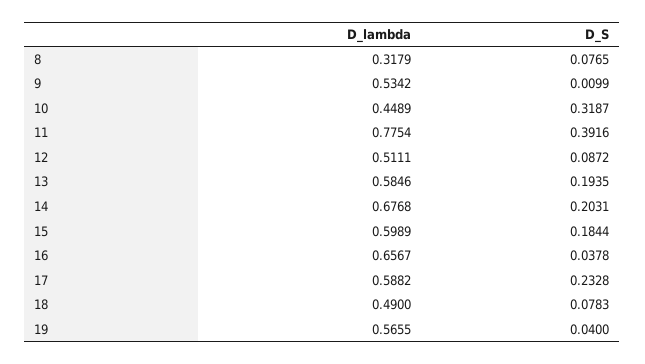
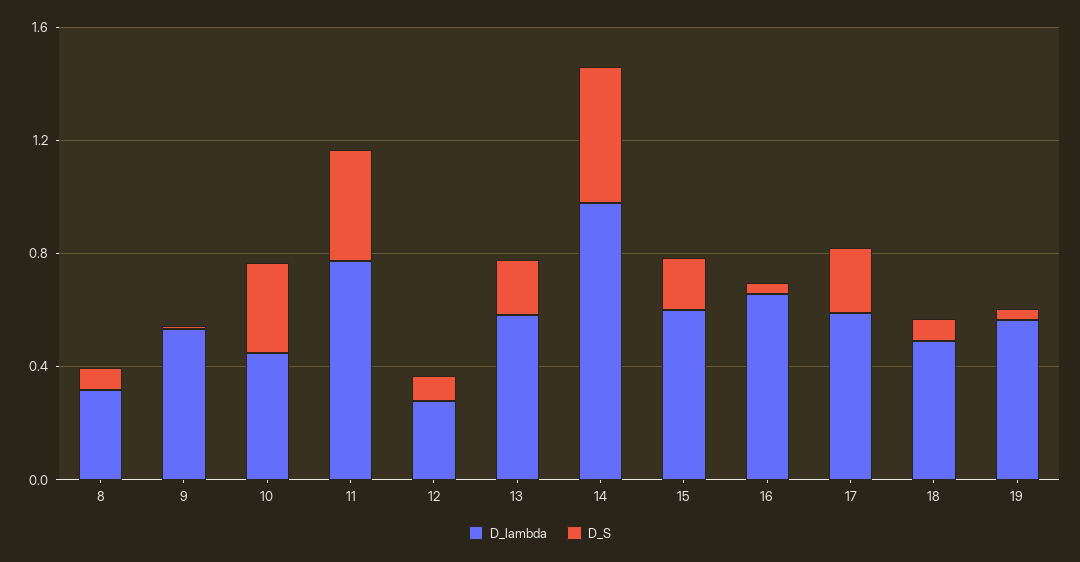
D_lambda, 12: 0.5111 -> 0.3
D_lambda, 14: 0.6768 -> 1
D_S, 14: 0.2031 -> 0.5

